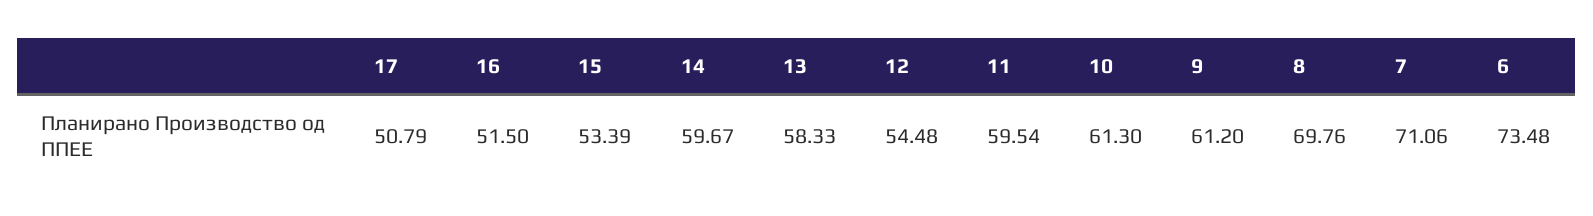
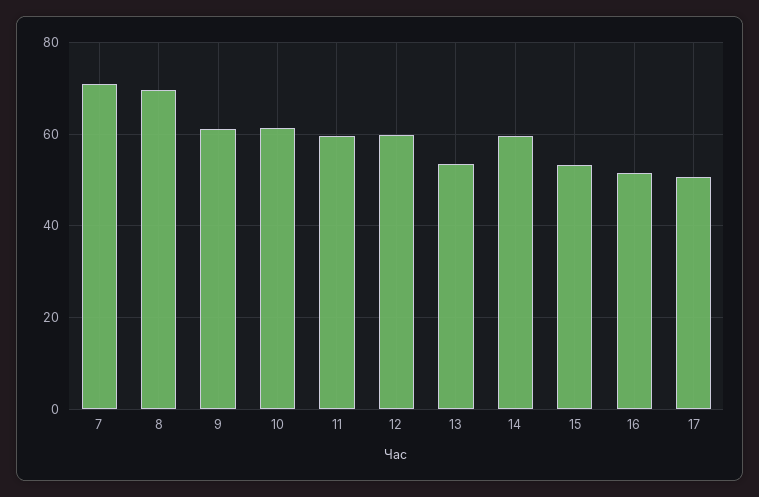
13: 58.33 -> 54
12: 54.48 -> 60
6: 73.48 -> none

